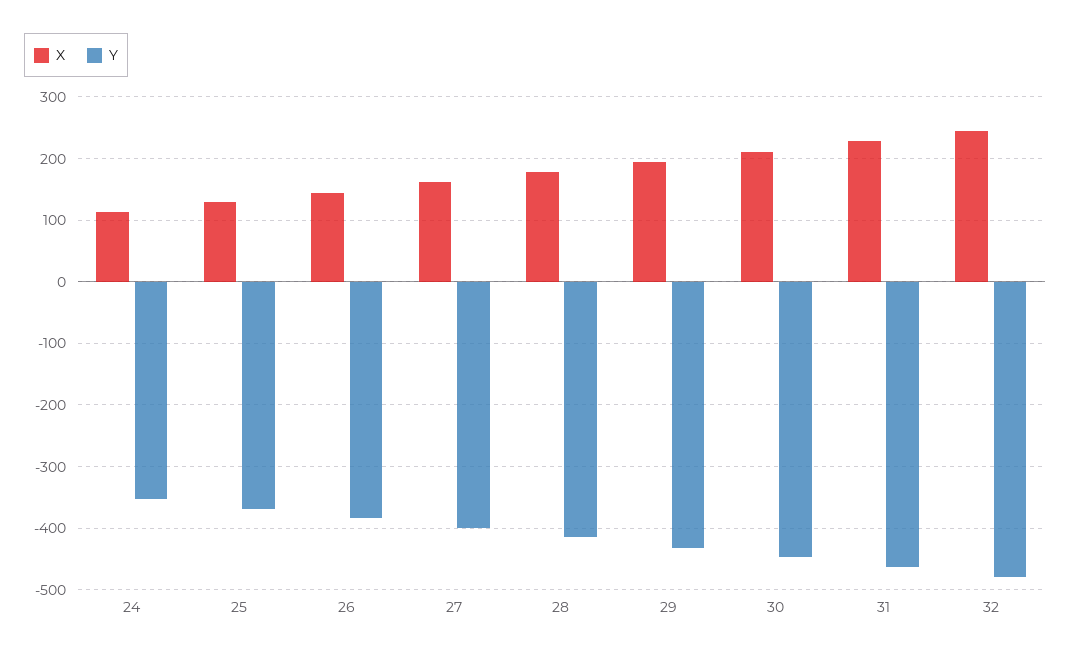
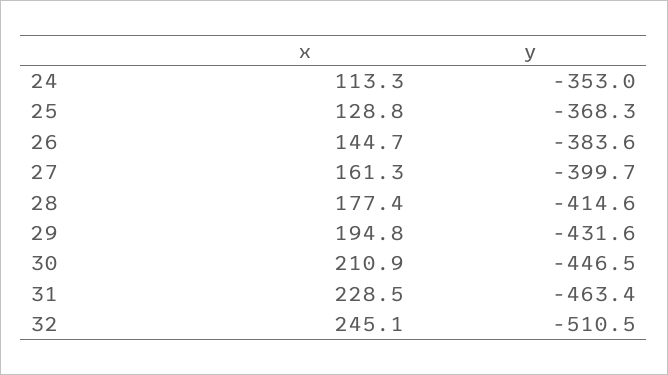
Y, 32: -480 -> -510.5

